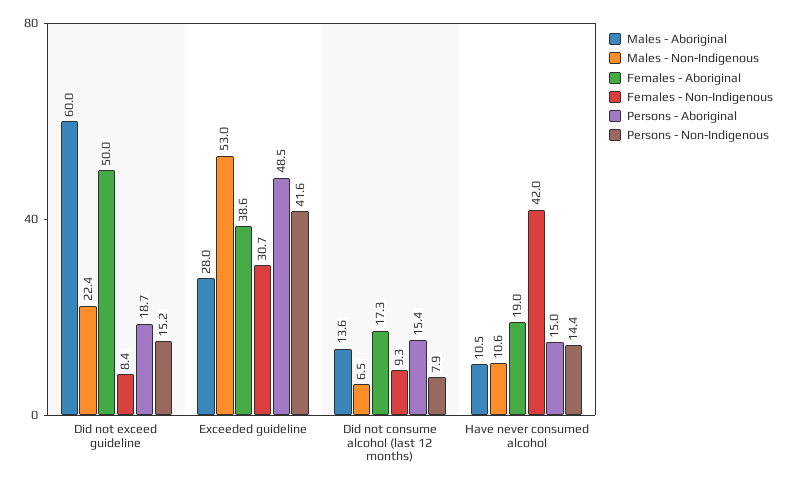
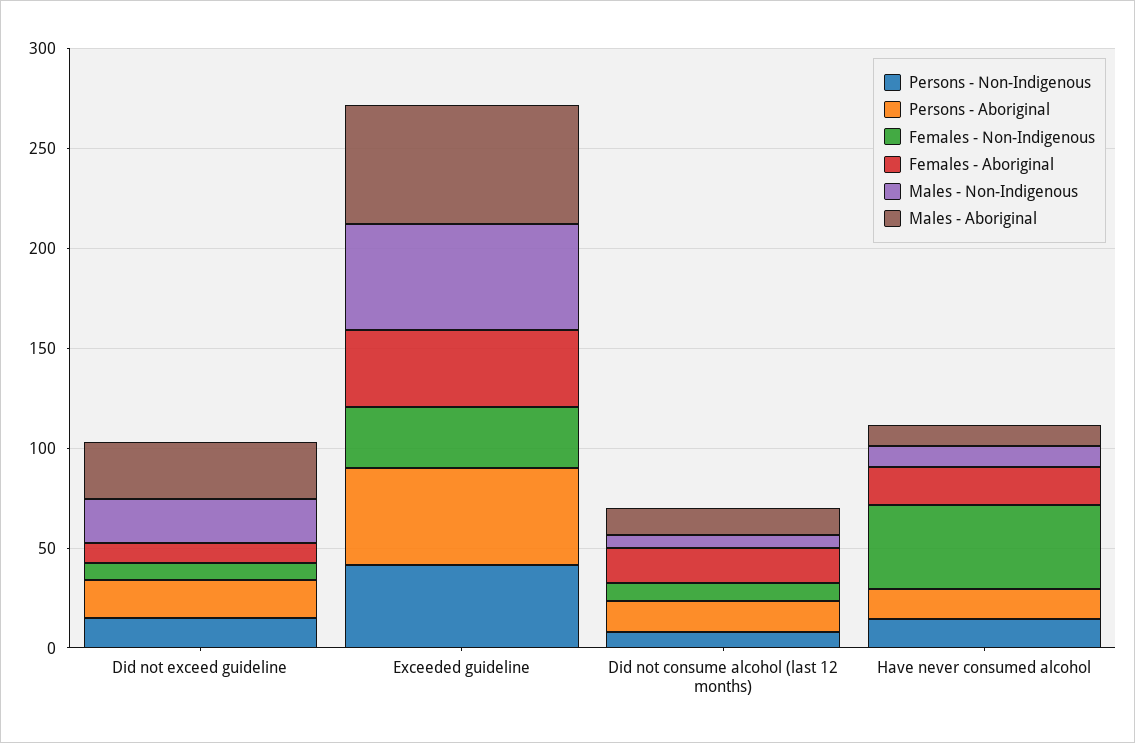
Males - Aboriginal, Did not exceed guideline: 60 -> 30
Females - Aboriginal, Did not exceed guideline: 50 -> 10
Males - Aboriginal, Exceeded guideline: 28 -> 60

